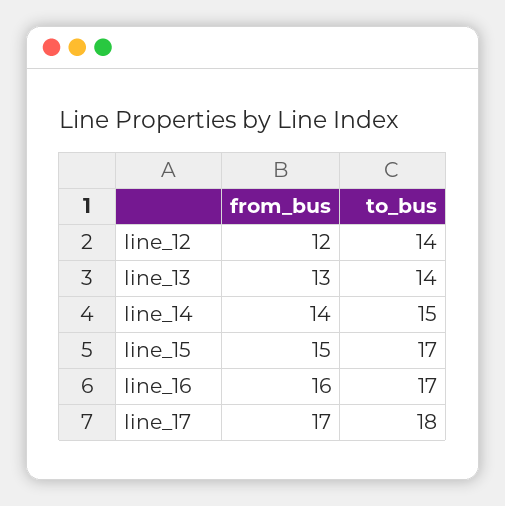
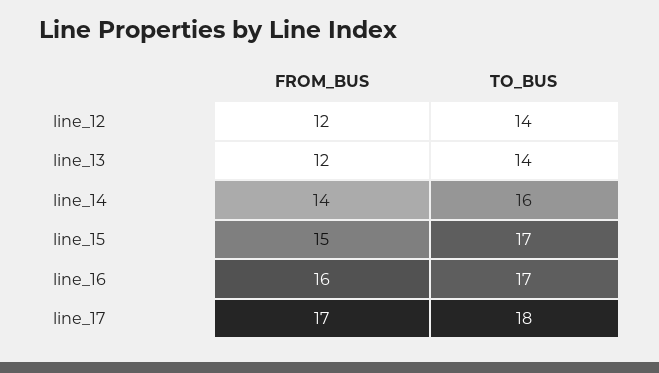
from_bus, line_13: 13 -> 12
to_bus, line_14: 15 -> 16

